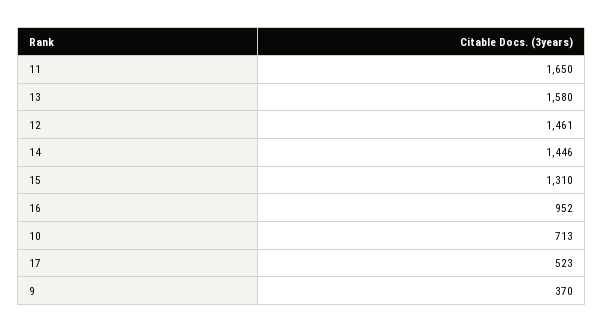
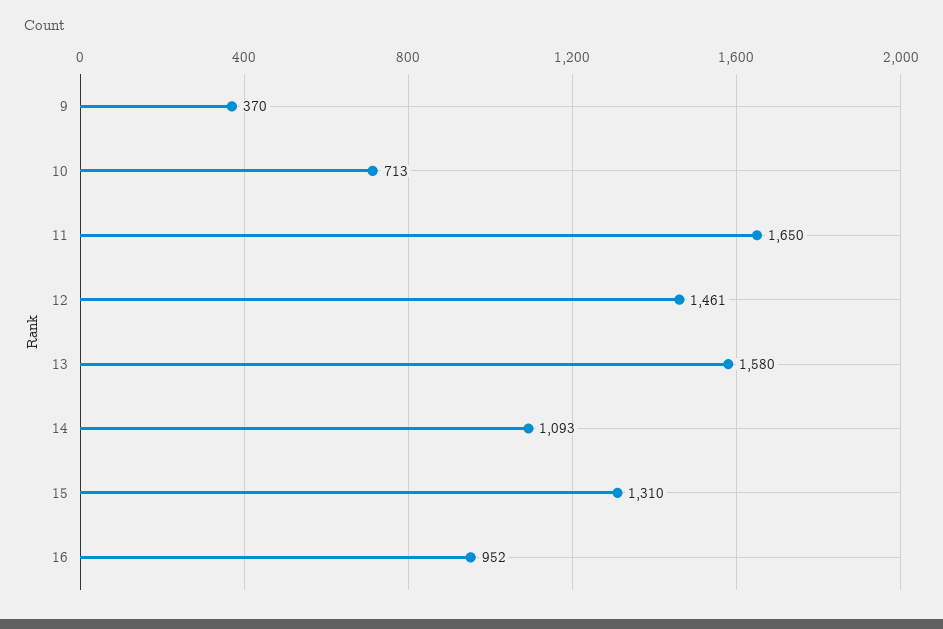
14: 1446 -> 1093
17: 523 -> none

